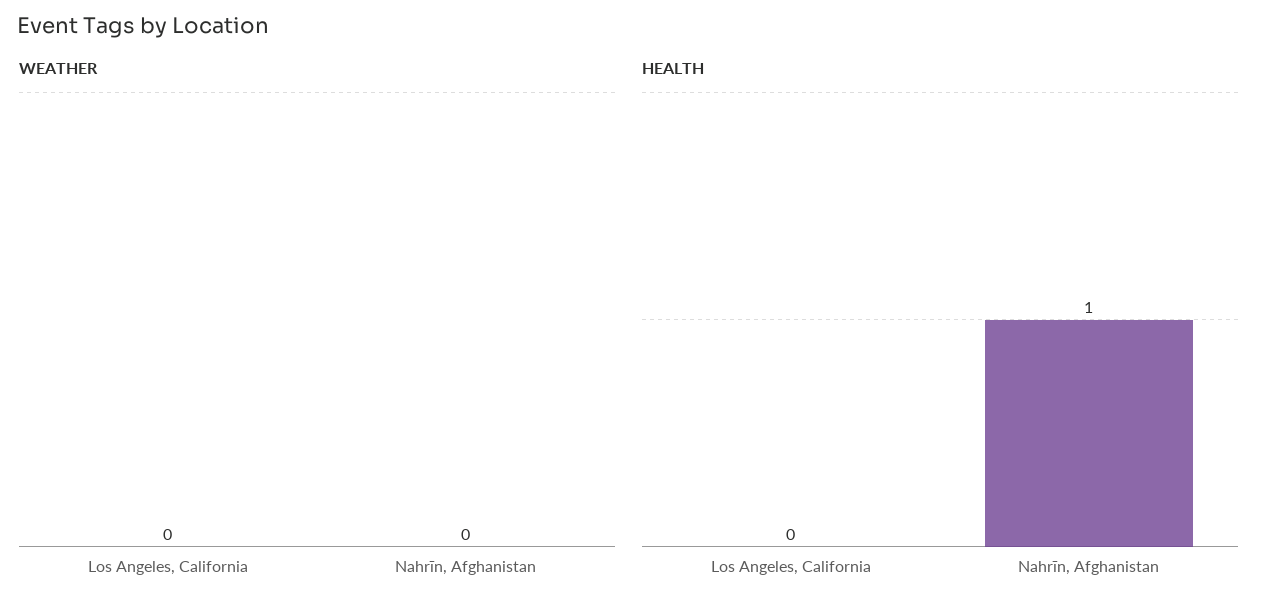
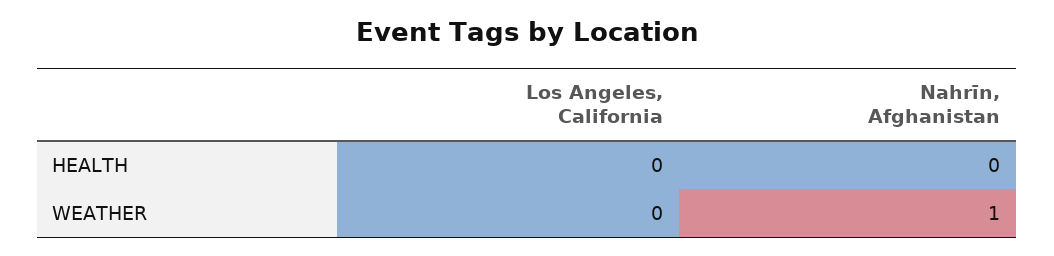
WEATHER, Nahrīn, Afghanistan: 0 -> 1
HEALTH, Nahrīn, Afghanistan: 1 -> 0

